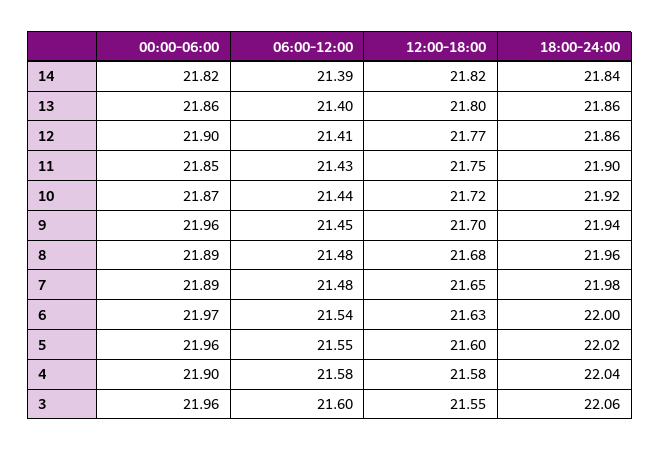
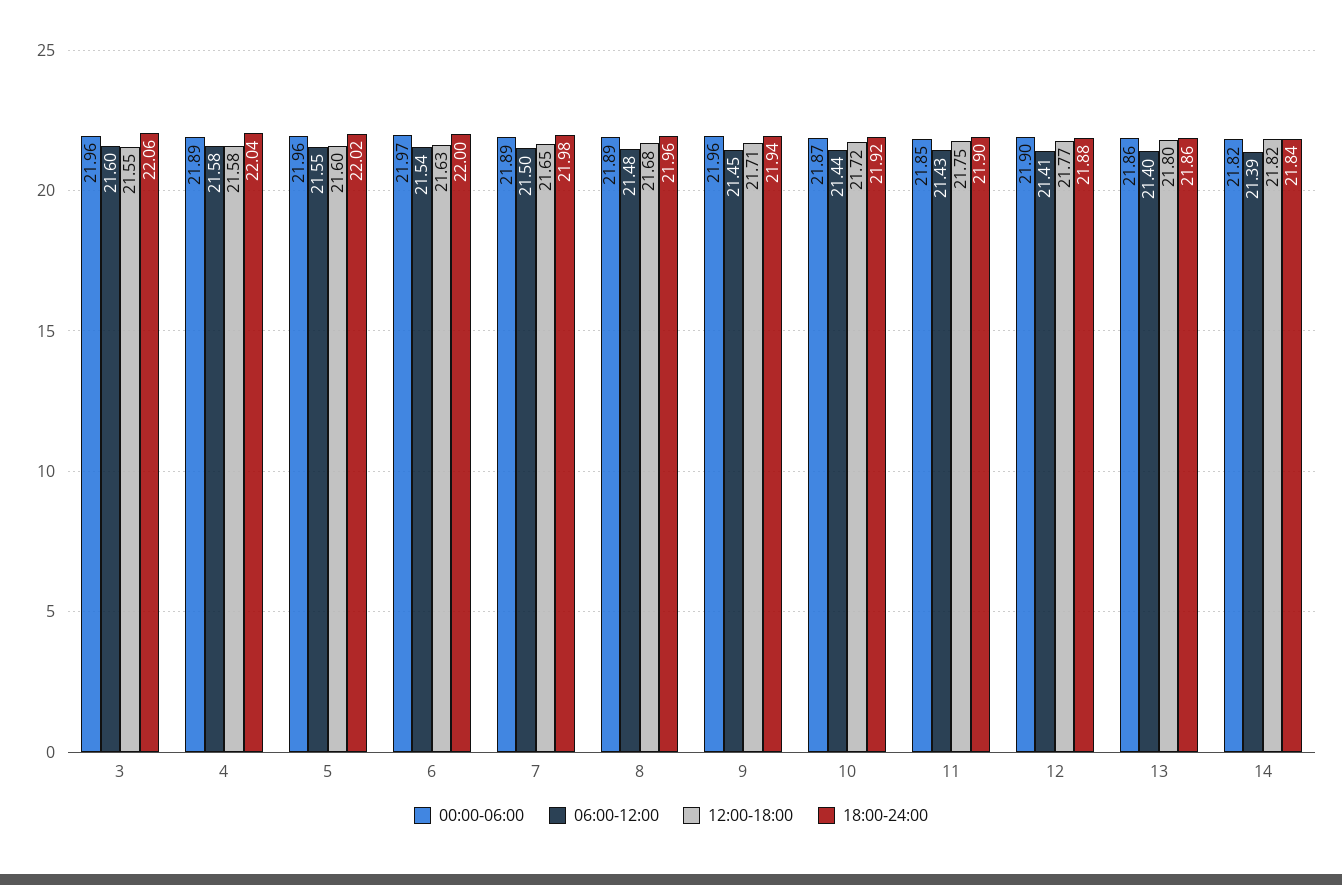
18:00-24:00, 12: 21.86 -> 21.88
12:00-18:00, 9: 21.7 -> 21.71
06:00-12:00, 7: 21.48 -> 21.5
00:00-06:00, 4: 21.9 -> 21.89

